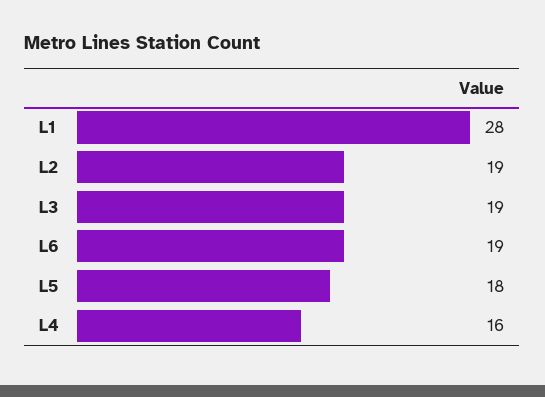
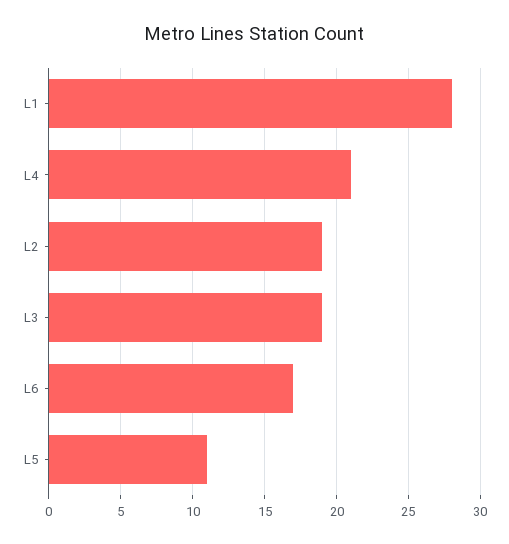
L6: 19 -> 17
L5: 18 -> 11
L4: 16 -> 21

